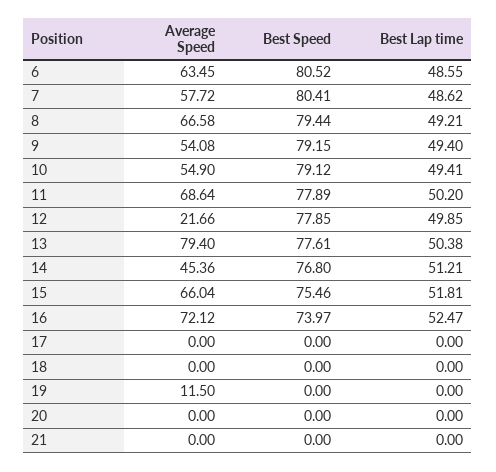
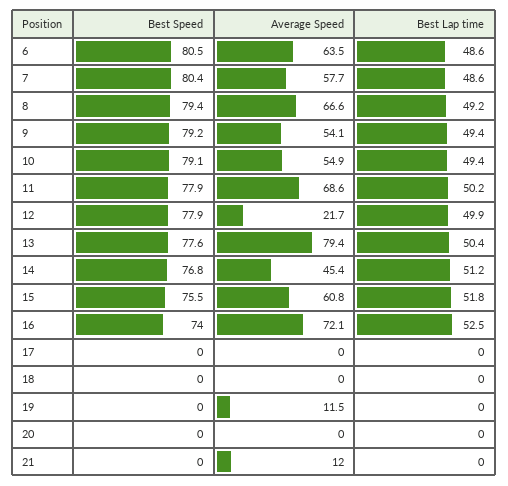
Average Speed, 15: 66.04 -> 60.8
Average Speed, 21: 0 -> 12

